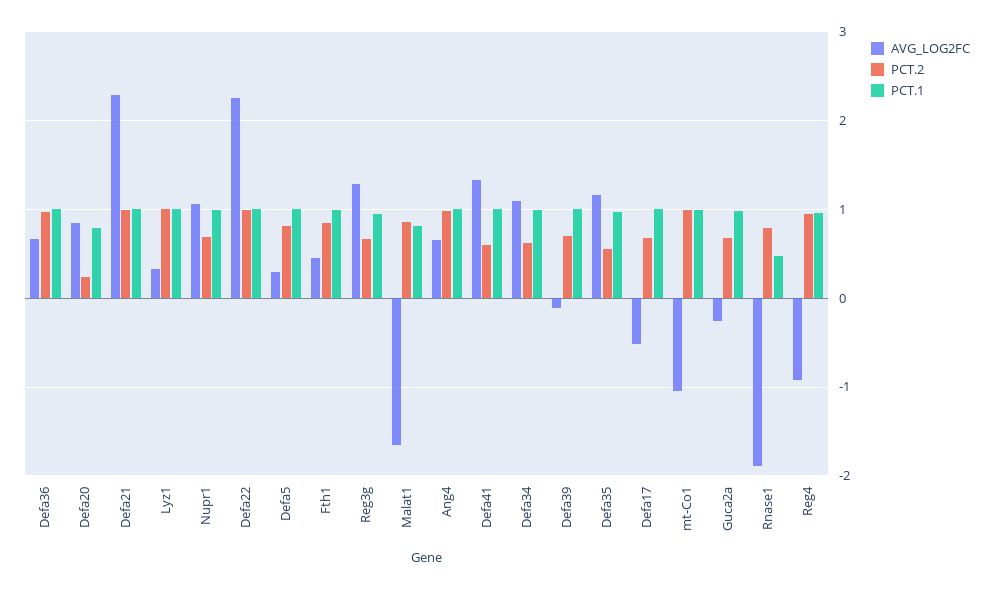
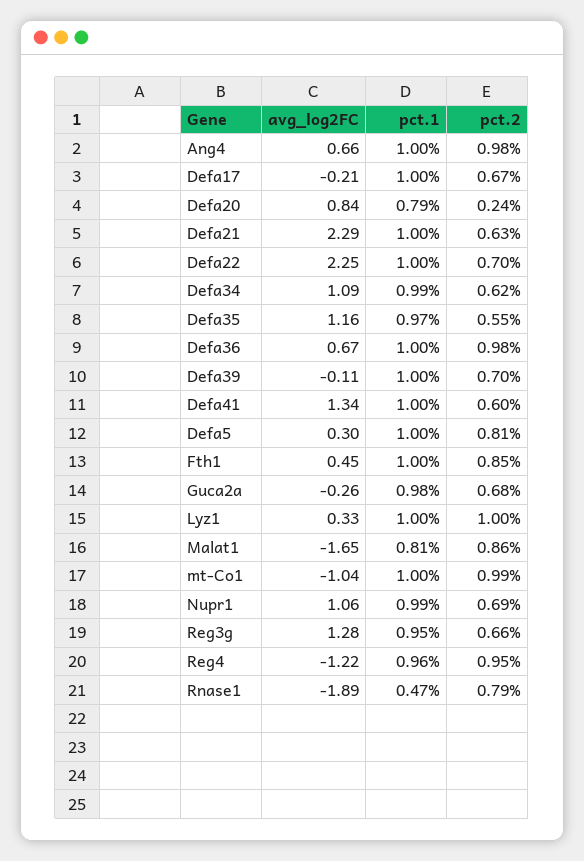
PCT.2, Defa21: 1 -> 0.63
PCT.2, Defa22: 1 -> 0.7
AVG_LOG2FC, Defa17: -0.5 -> -0.21
AVG_LOG2FC, Reg4: -0.9 -> -1.22

